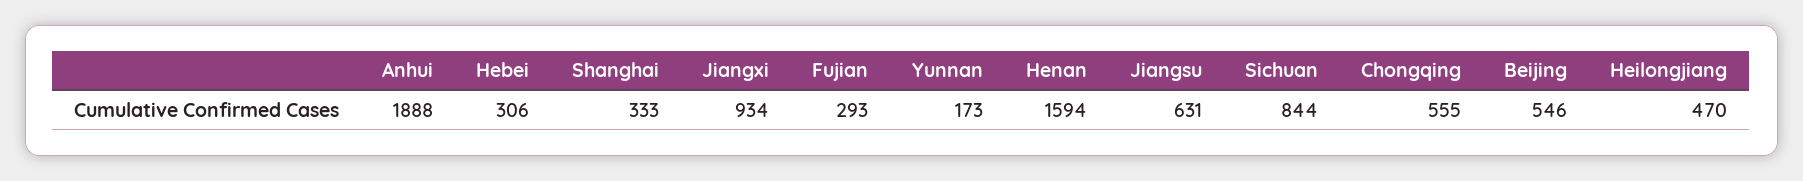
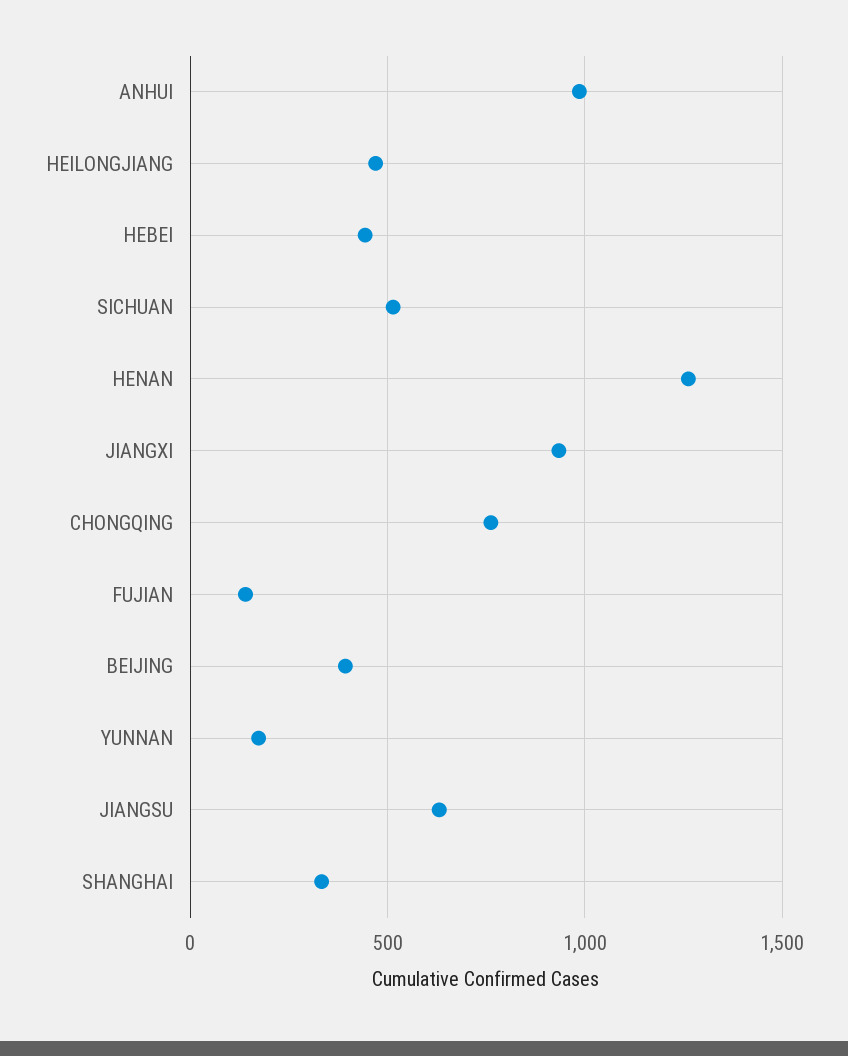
Anhui: 1888 -> 1000
Hebei: 306 -> 450
Fujian: 293 -> 150
Henan: 1594 -> 1250
Sichuan: 844 -> 500
Chongqing: 555 -> 750
Beijing: 546 -> 400

